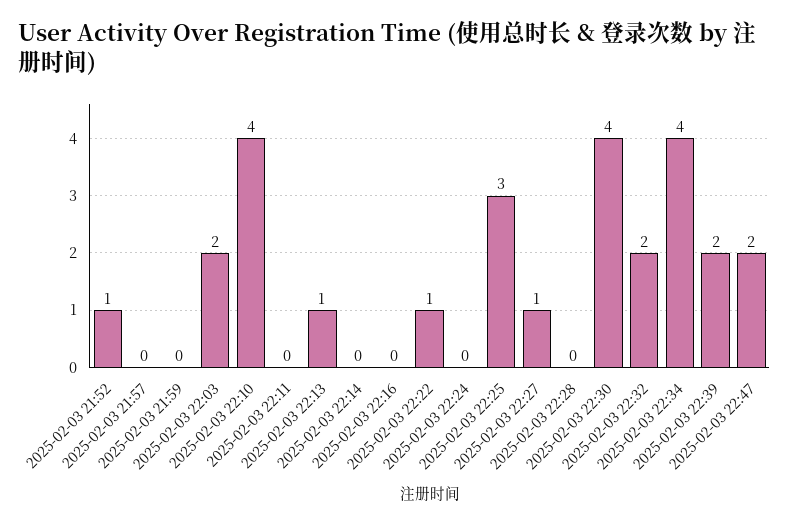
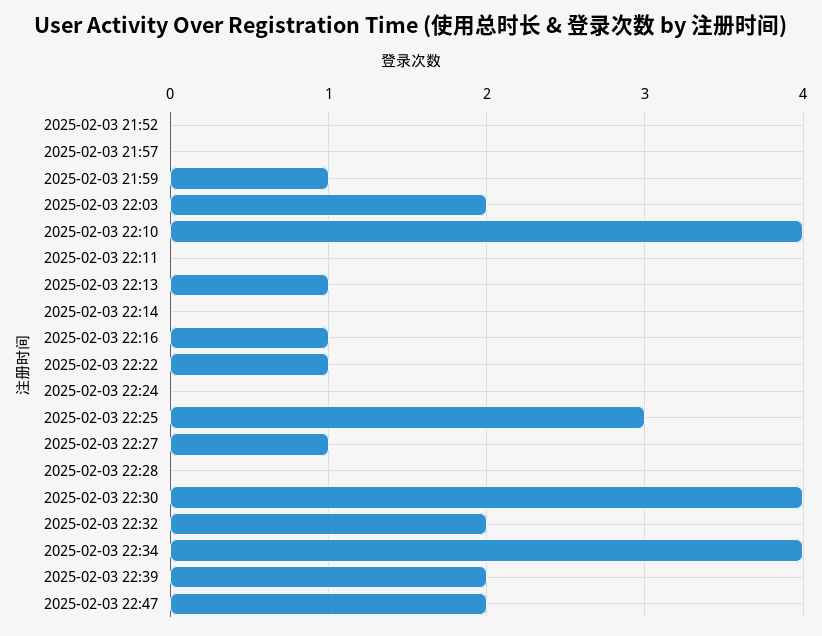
2025-02-03 21:52: 1 -> 0
2025-02-03 21:59: 0 -> 1
2025-02-03 22:16: 0 -> 1

